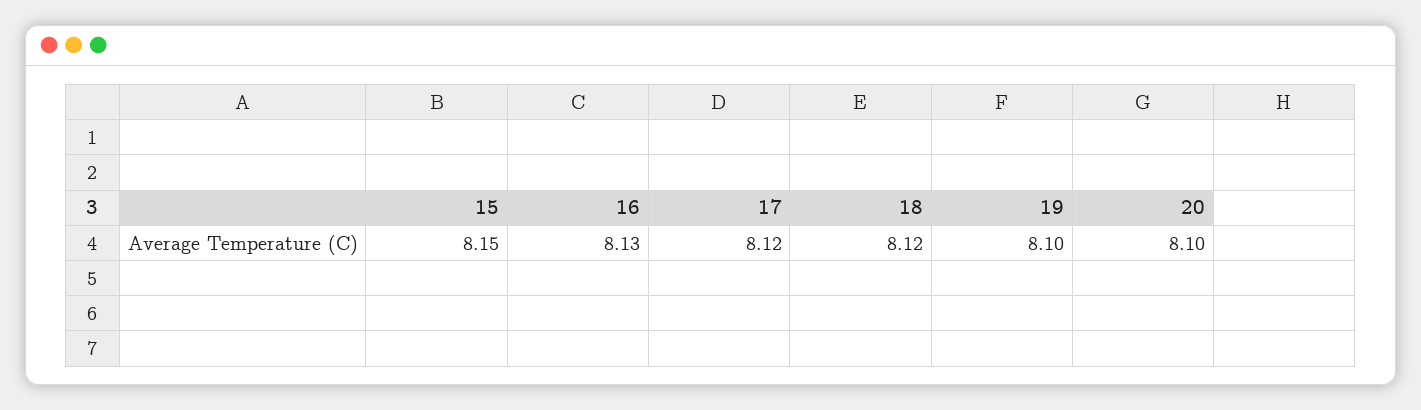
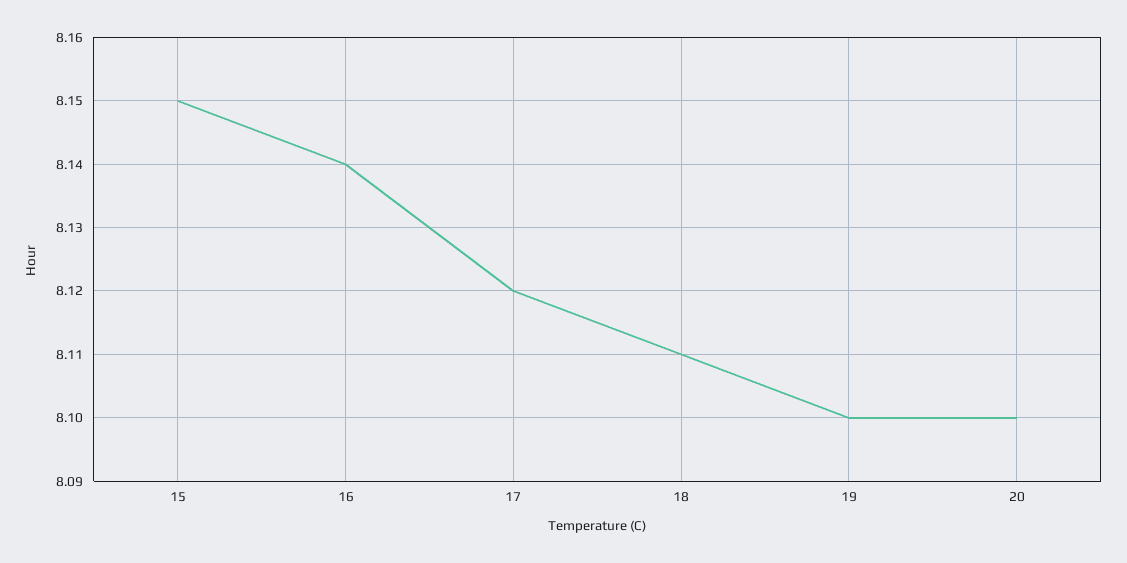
16: 8.13 -> 8.14
18: 8.12 -> 8.11

